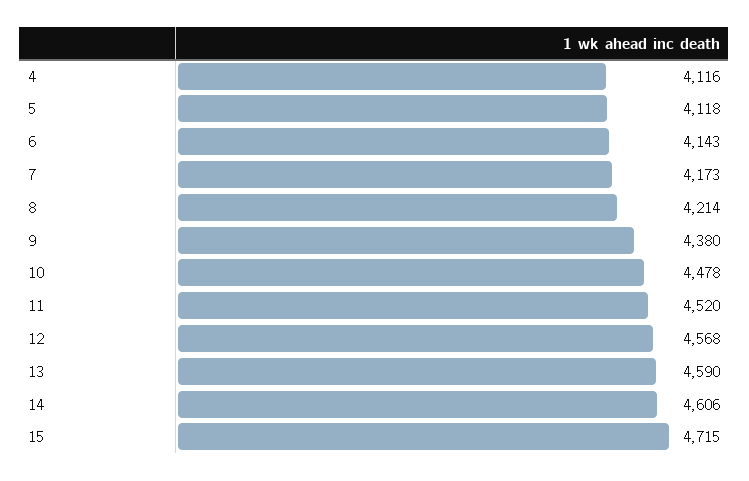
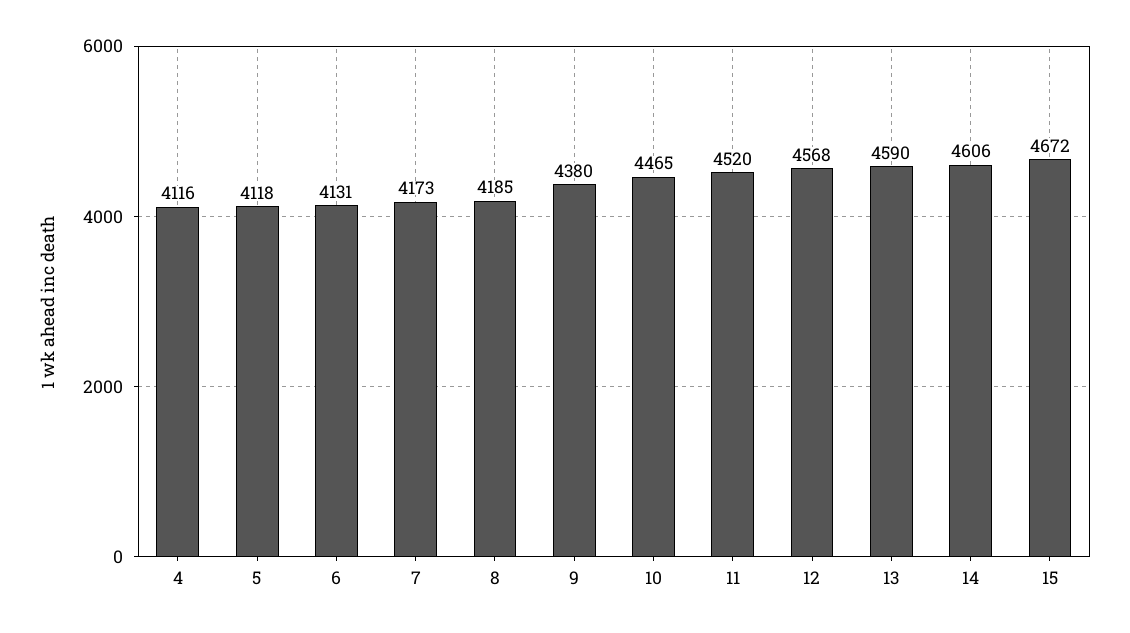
6: 4143 -> 4131
8: 4214 -> 4185
10: 4478 -> 4465
15: 4715 -> 4672

